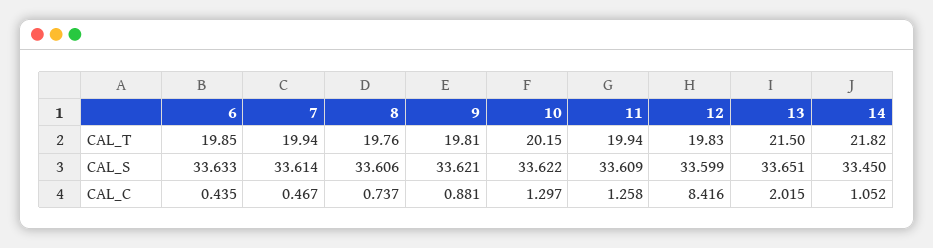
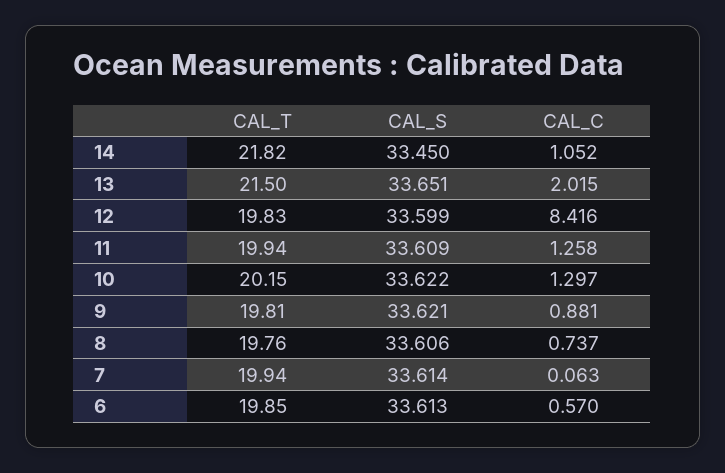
6, CAL_S: 33.633 -> 33.613
6, CAL_C: 0.435 -> 0.57
7, CAL_C: 0.467 -> 0.063

